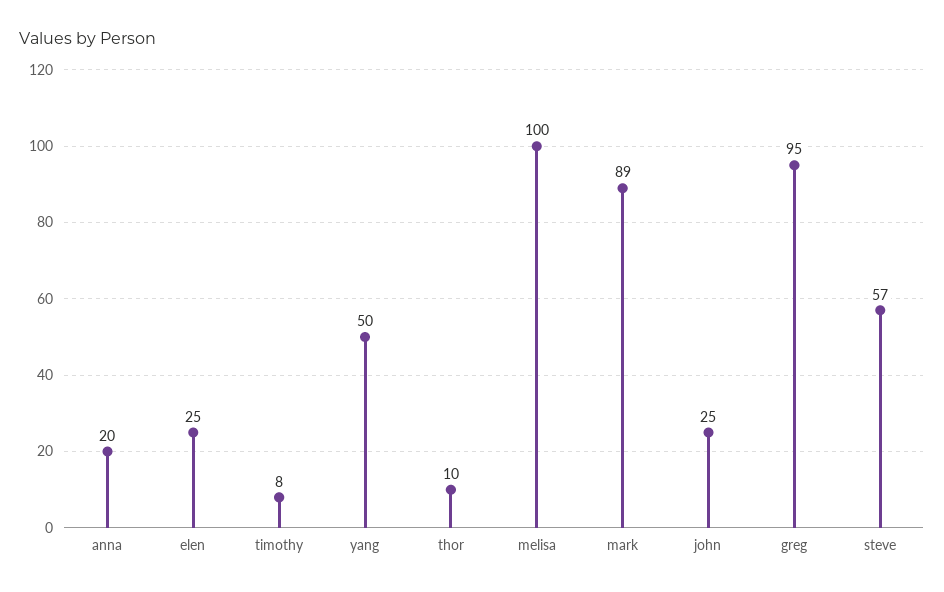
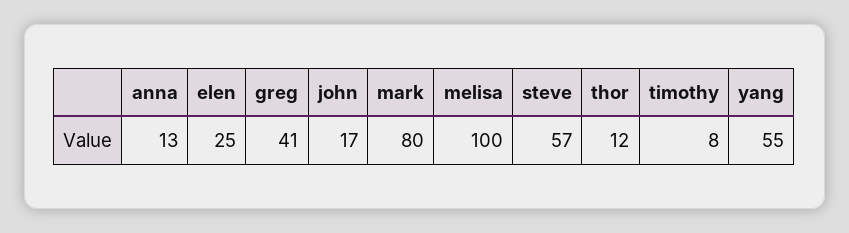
anna: 20 -> 13
yang: 50 -> 55
thor: 10 -> 12
mark: 89 -> 80
john: 25 -> 17
greg: 95 -> 41

